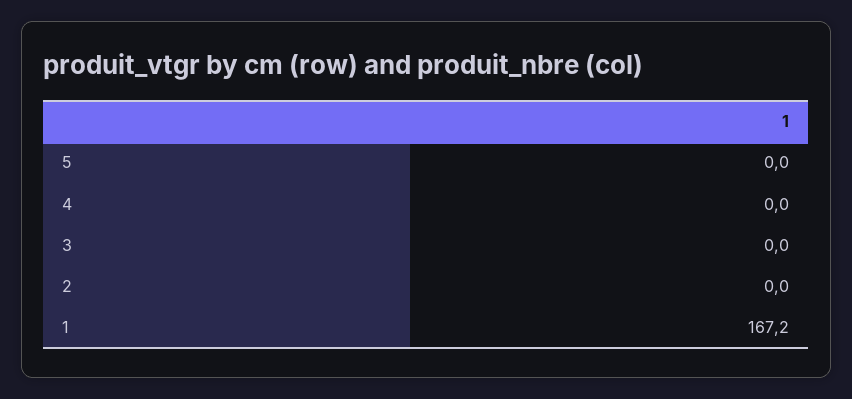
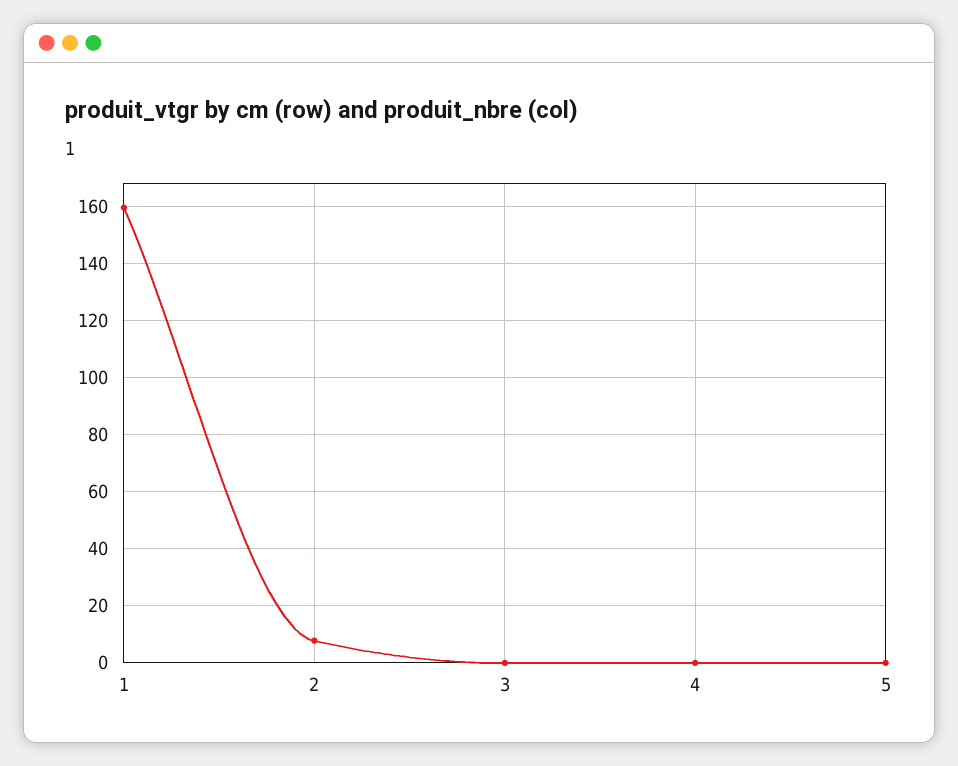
2: 0 -> 7.5
1: 167.2 -> 160

